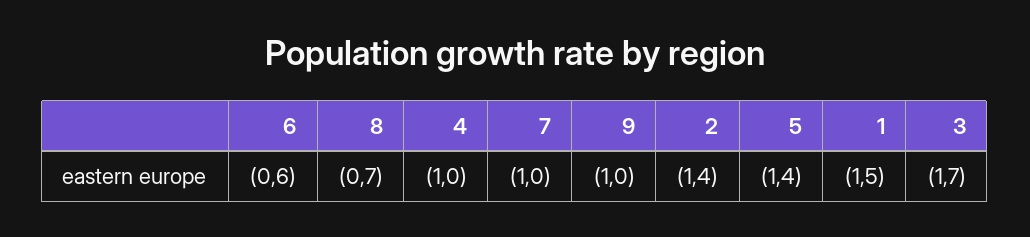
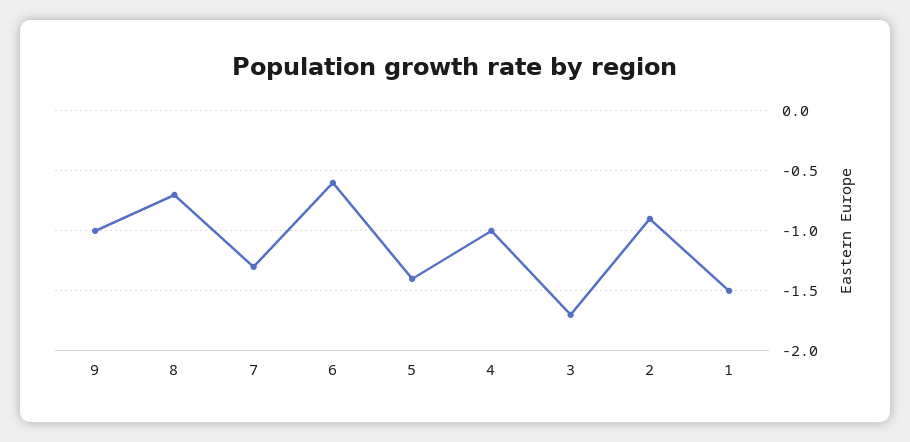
7: -1 -> -1.3
2: -1.4 -> -0.9

